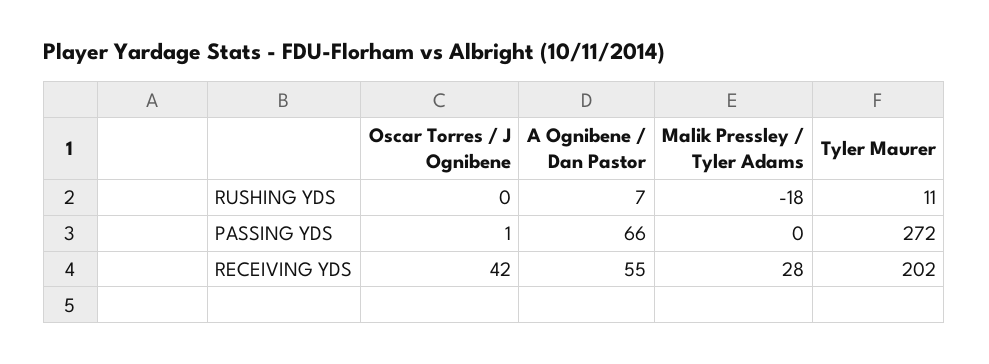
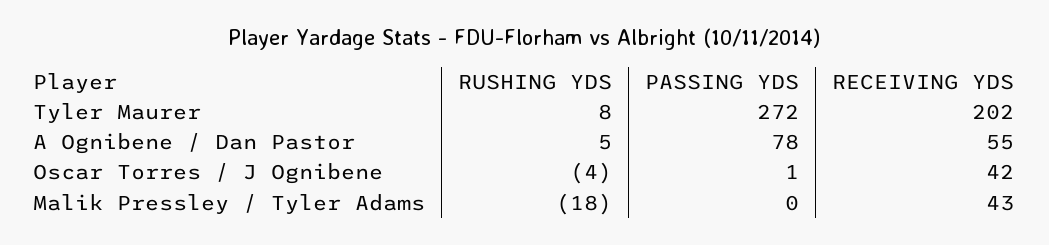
Oscar Torres / J Ognibene, RUSHING YDS: 0 -> -4
A Ognibene / Dan Pastor, RUSHING YDS: 7 -> 5
Tyler Maurer, RUSHING YDS: 11 -> 8
A Ognibene / Dan Pastor, PASSING YDS: 66 -> 78
Malik Pressley / Tyler Adams, RECEIVING YDS: 28 -> 43

